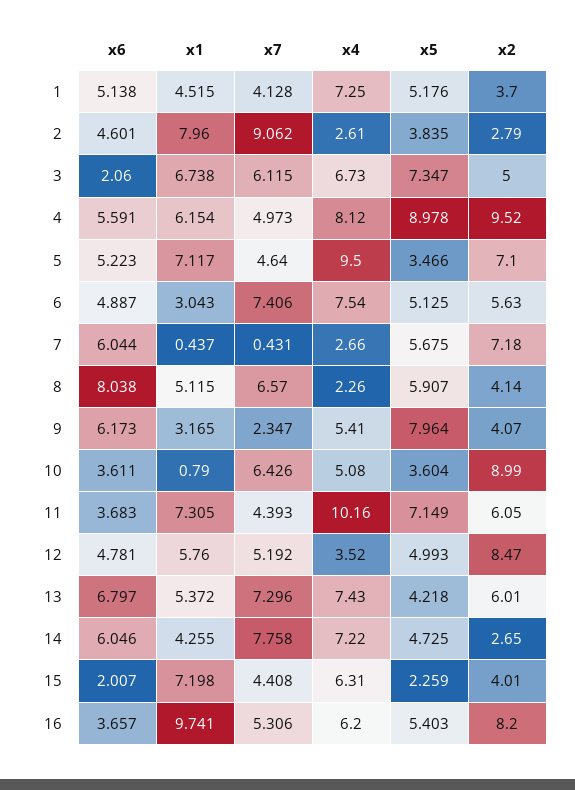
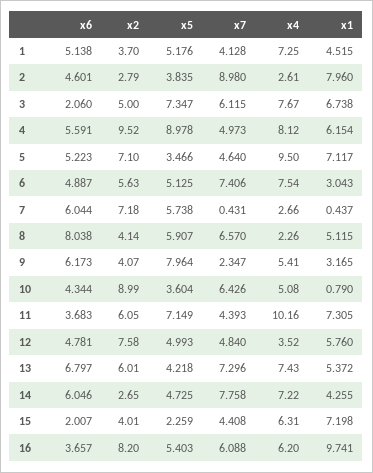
x7, 2: 9.062 -> 8.98
x4, 3: 6.73 -> 7.67
x5, 7: 5.675 -> 5.738
x6, 10: 3.611 -> 4.344
x7, 12: 5.192 -> 4.84
x2, 12: 8.47 -> 7.58
x7, 16: 5.306 -> 6.088

